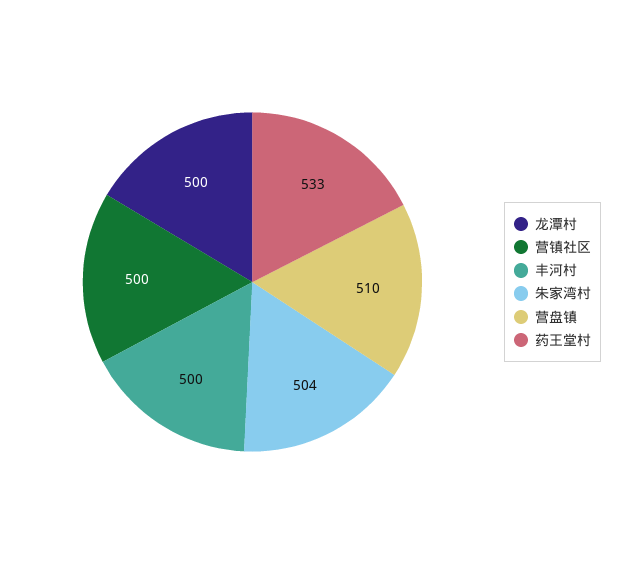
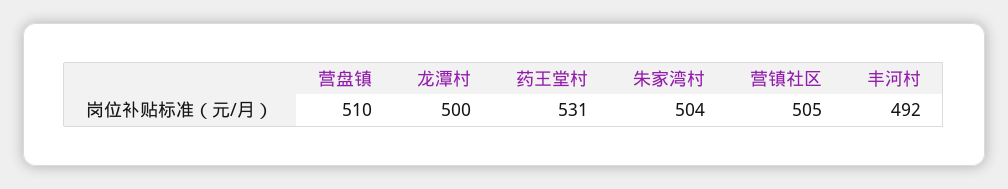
营镇社区: 500 -> 505
丰河村: 500 -> 492
药王堂村: 533 -> 531

